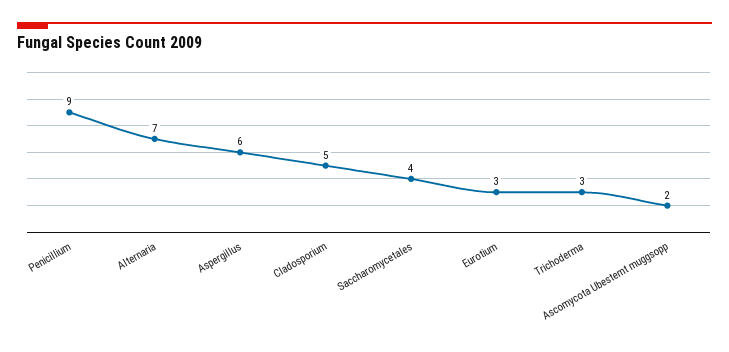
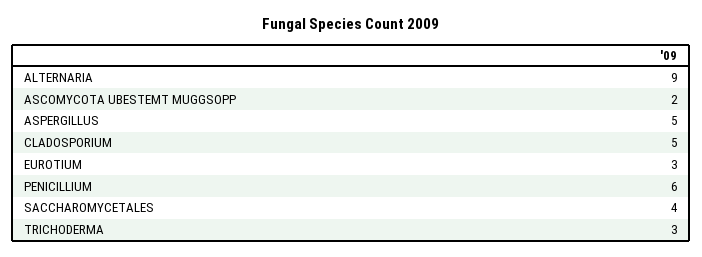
Penicillium: 9 -> 6
Alternaria: 7 -> 9
Aspergillus: 6 -> 5

